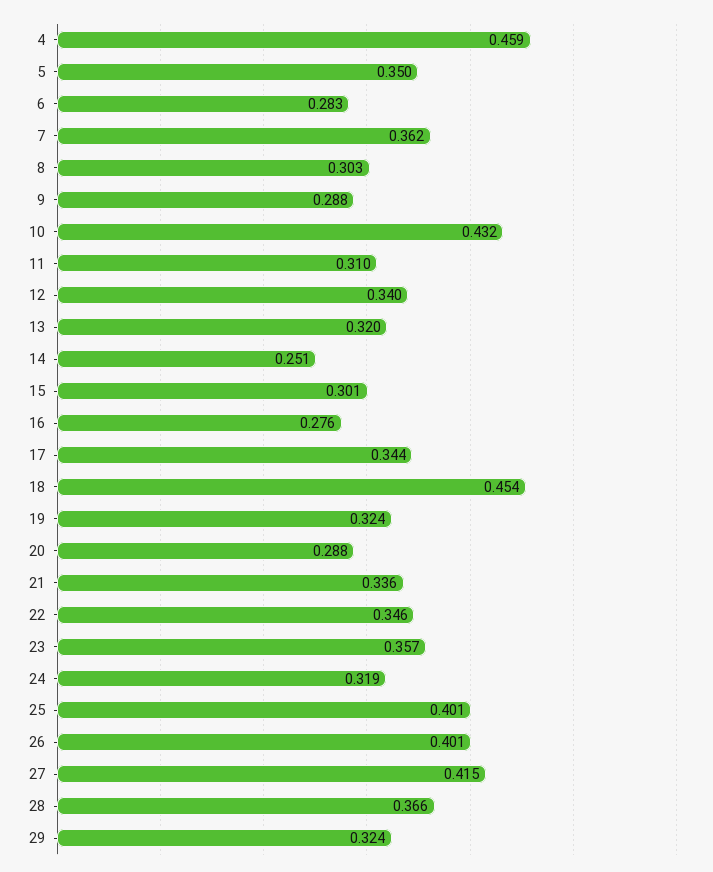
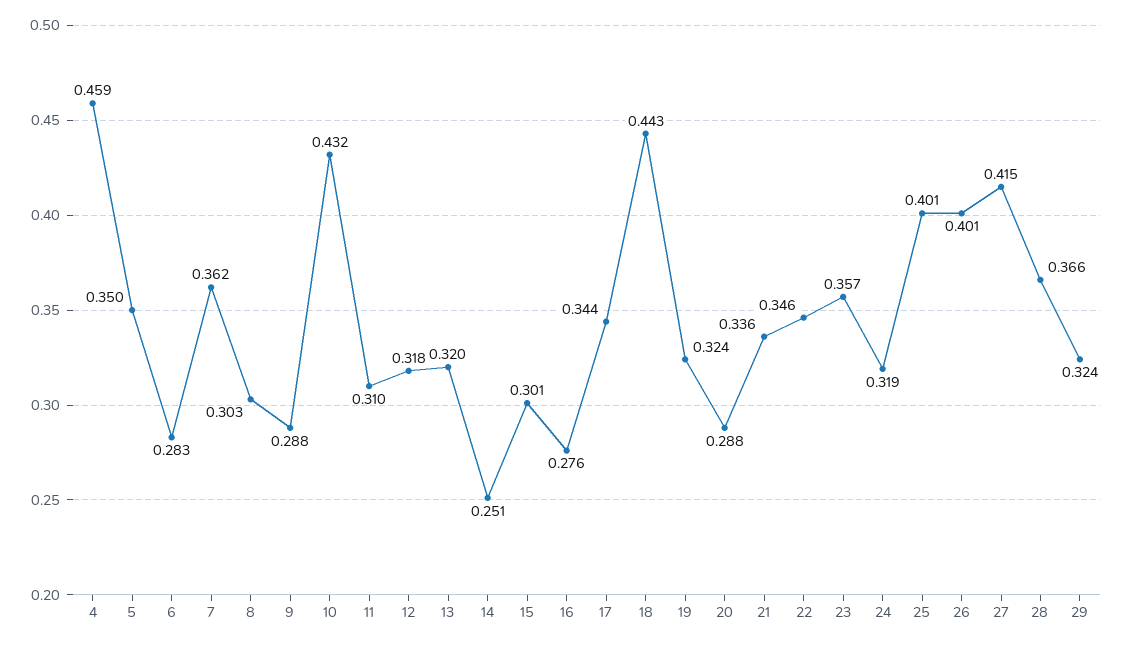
12: 0.34 -> 0.318
18: 0.454 -> 0.443

